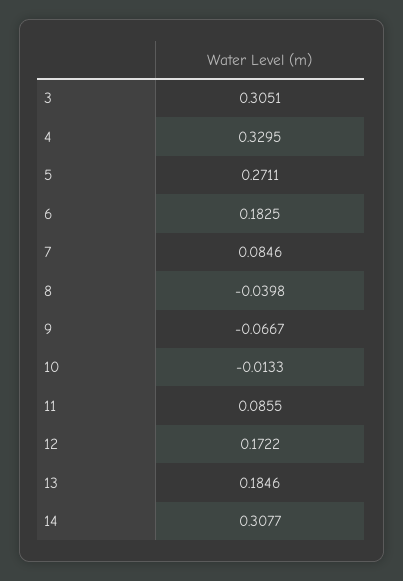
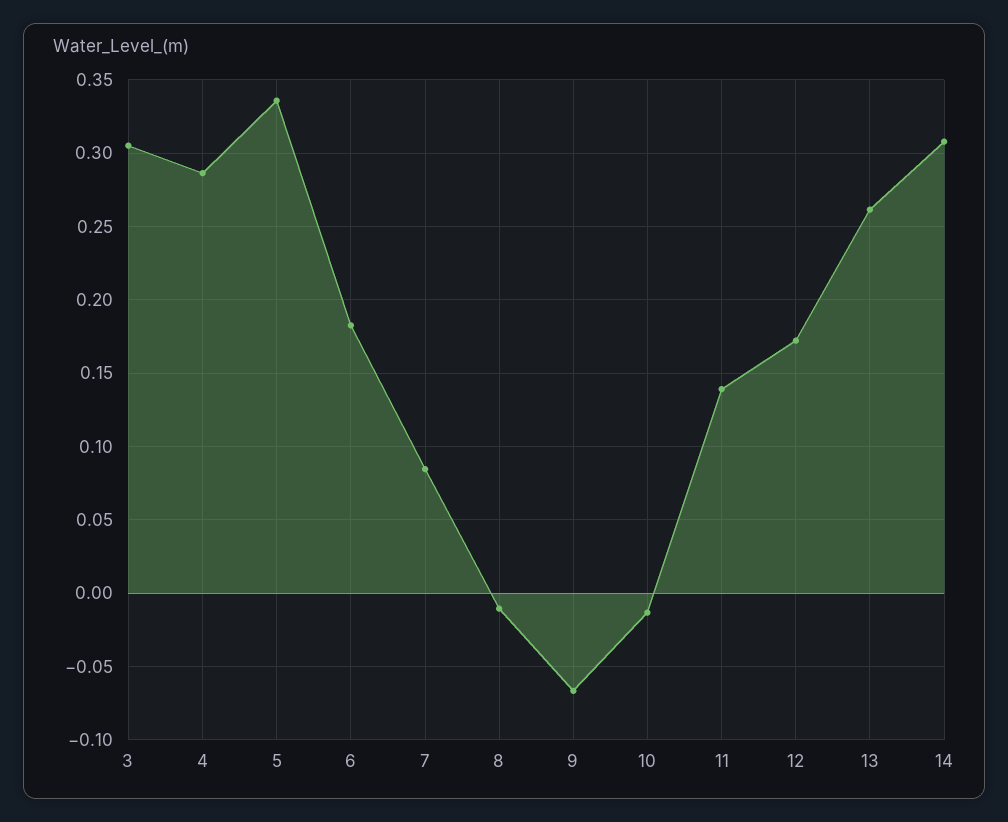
4: 0.3295 -> 0.285
5: 0.2711 -> 0.335
8: -0.0398 -> -0.01
11: 0.0855 -> 0.14
13: 0.1846 -> 0.26

